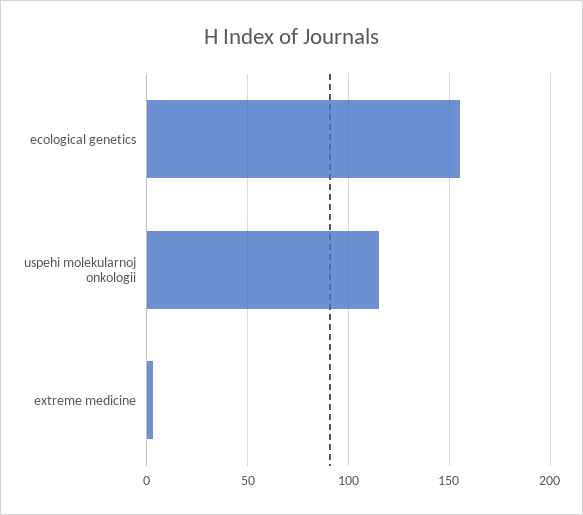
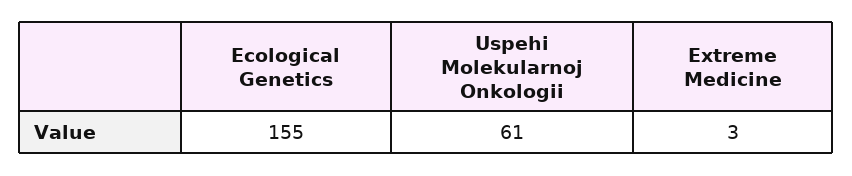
uspehi molekularnoj onkologii: 115 -> 61

